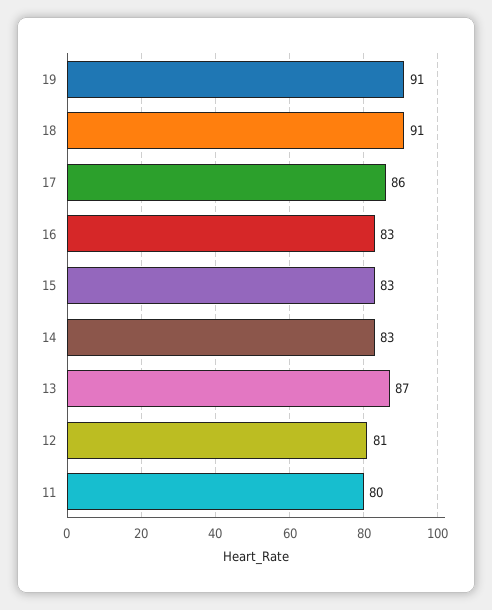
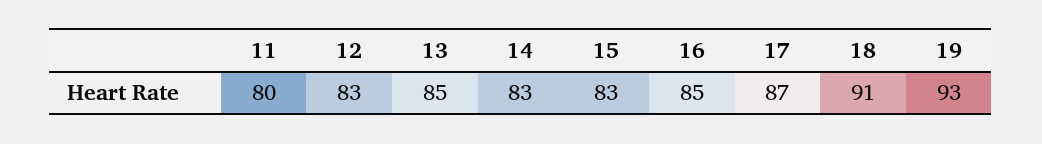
19: 91 -> 93
17: 86 -> 87
16: 83 -> 85
13: 87 -> 85
12: 81 -> 83

